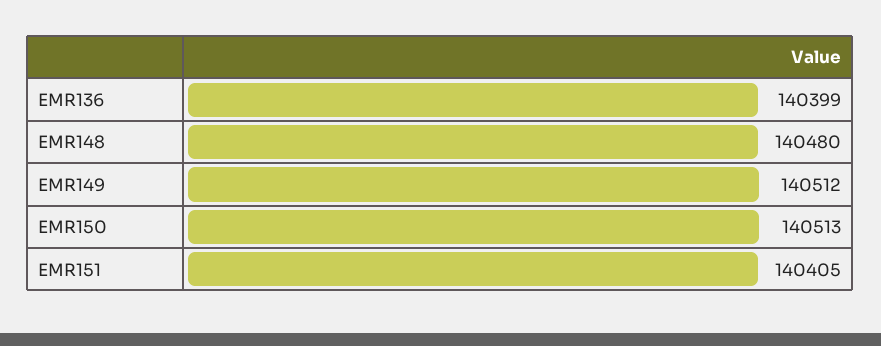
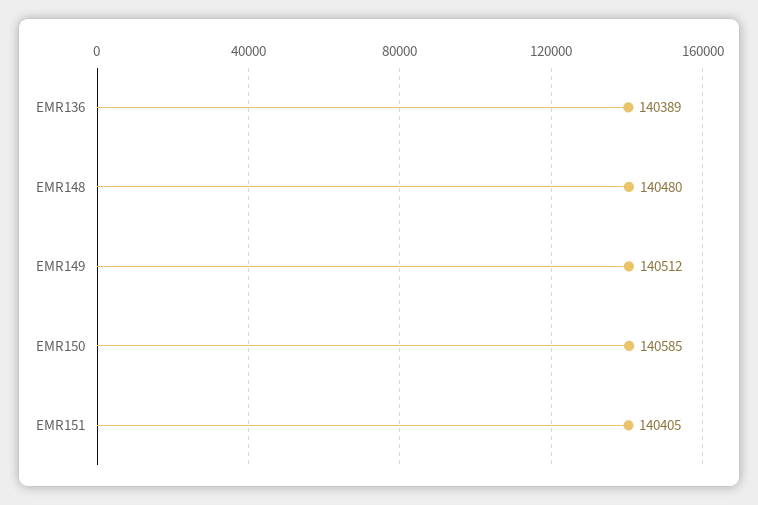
EMR136: 140399 -> 140389
EMR150: 140513 -> 140585

